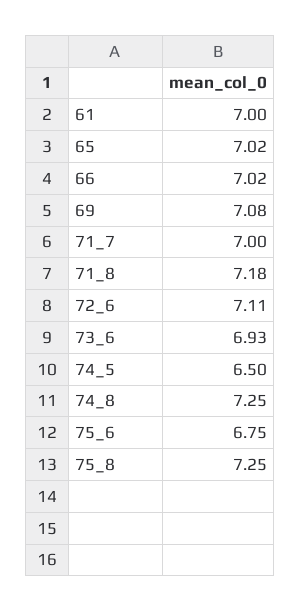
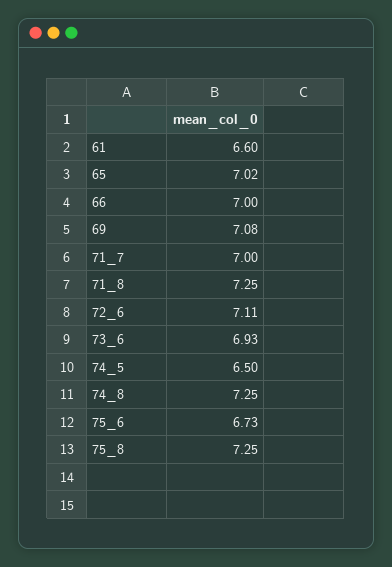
61: 7 -> 6.6
66: 7.02 -> 7
71_8: 7.18 -> 7.25
75_6: 6.75 -> 6.73

